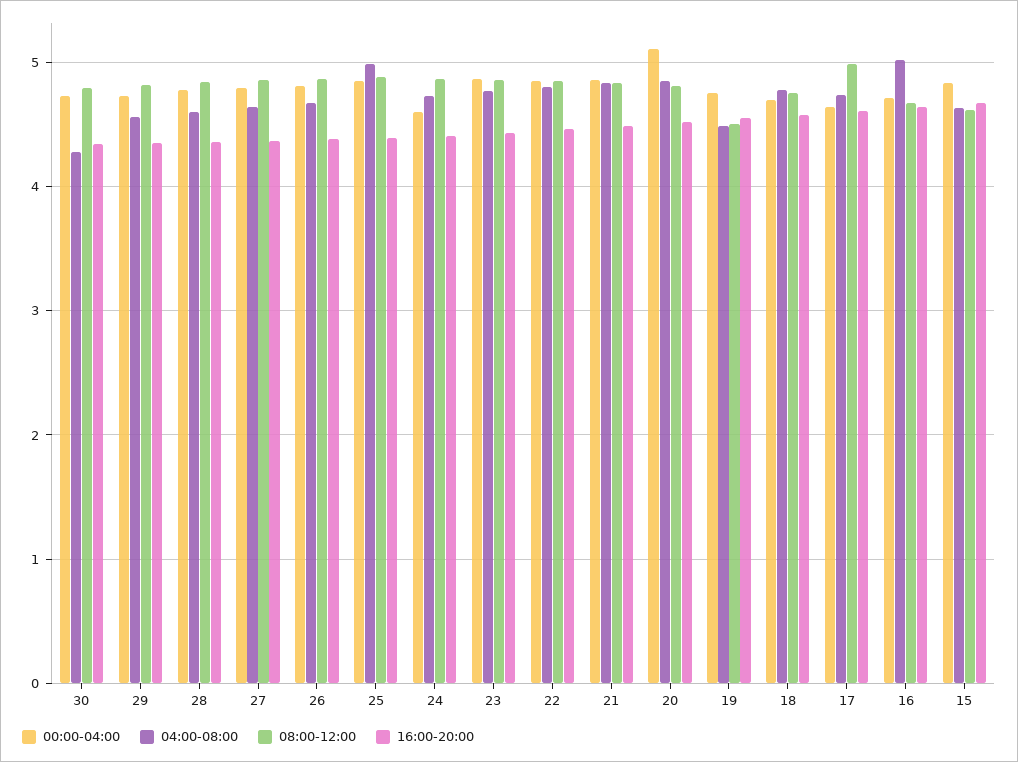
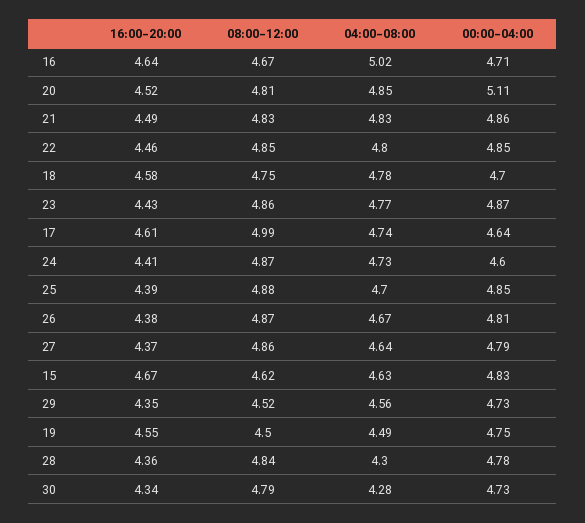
08:00-12:00, 29: 4.8 -> 4.52
04:00-08:00, 28: 4.6 -> 4.3
04:00-08:00, 25: 5 -> 4.7

